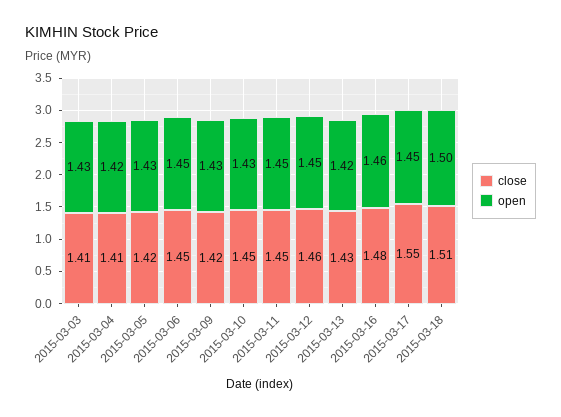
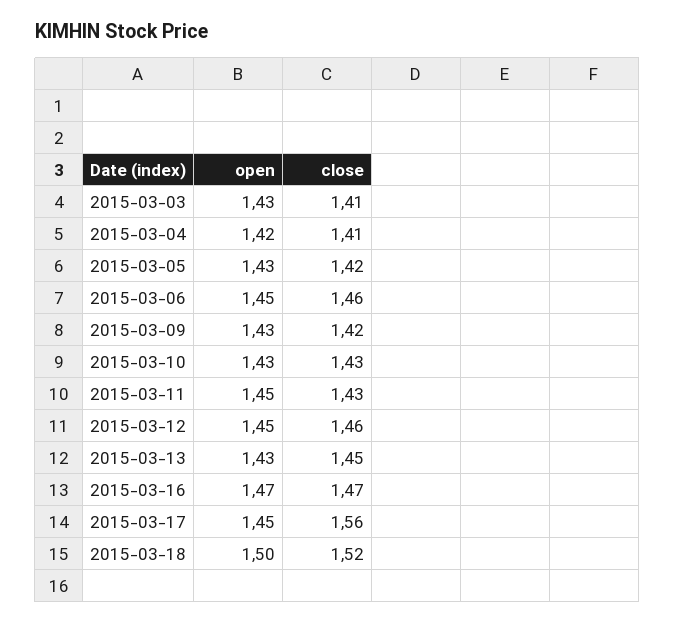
close, 2015-03-06: 1.45 -> 1.46
close, 2015-03-10: 1.45 -> 1.43
close, 2015-03-11: 1.45 -> 1.43
close, 2015-03-13: 1.43 -> 1.45
open, 2015-03-13: 1.42 -> 1.43
close, 2015-03-16: 1.48 -> 1.47
open, 2015-03-16: 1.46 -> 1.47
close, 2015-03-17: 1.55 -> 1.56
close, 2015-03-18: 1.51 -> 1.52

